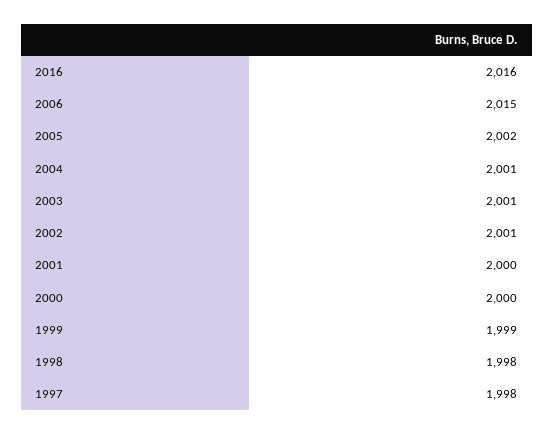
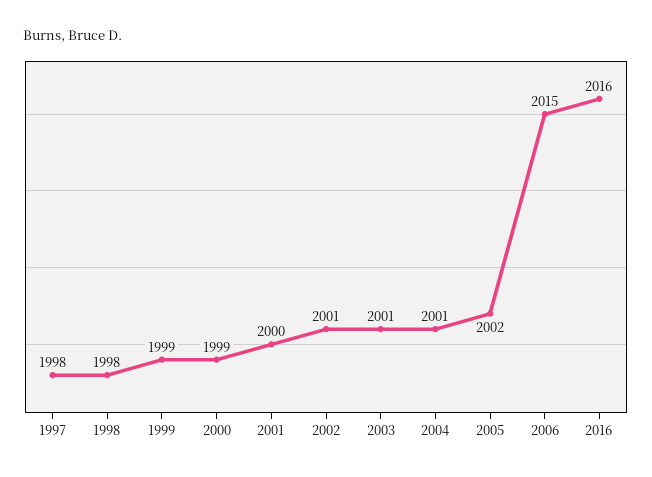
2000: 2000 -> 1999

